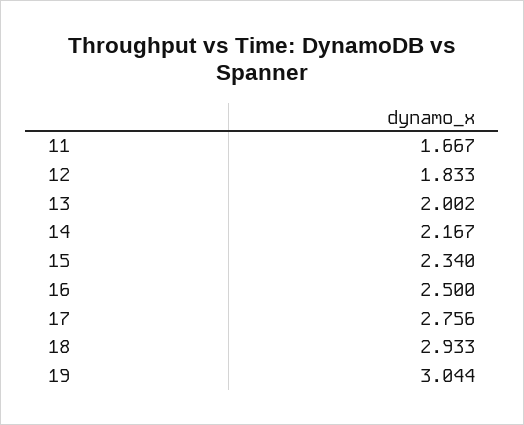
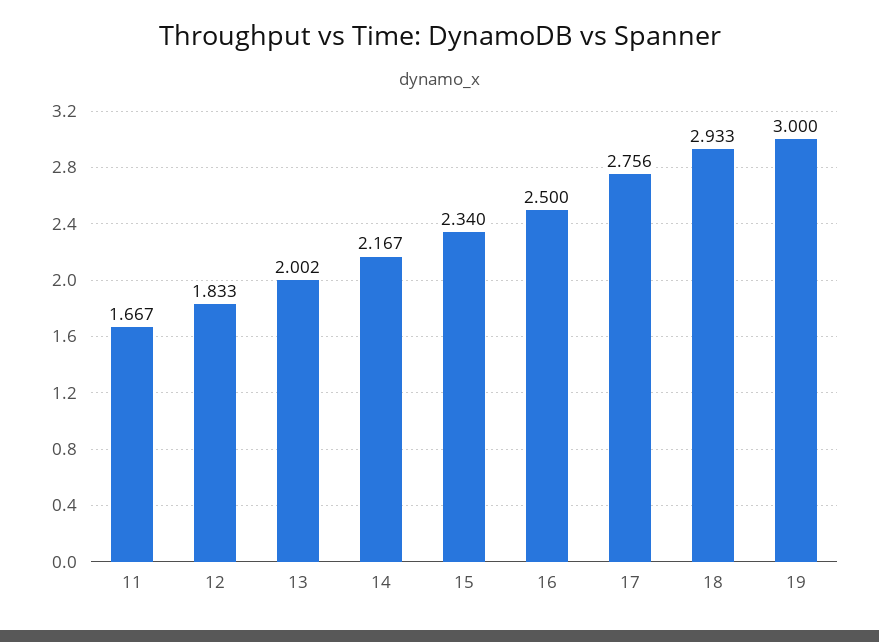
19: 3.044 -> 3

